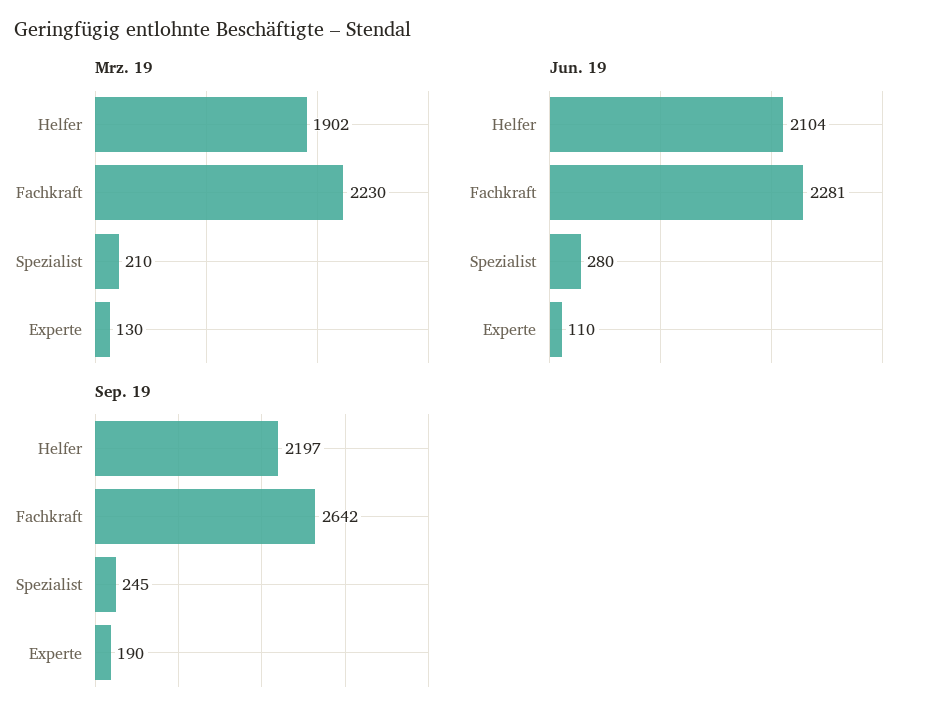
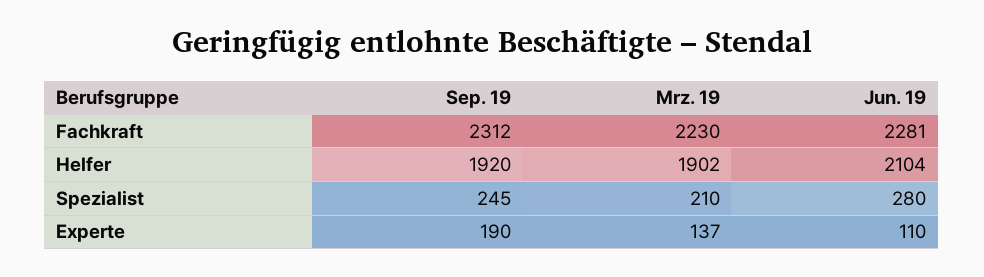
Mrz. 19, Experte: 130 -> 137
Sep. 19, Helfer: 2197 -> 1920
Sep. 19, Fachkraft: 2642 -> 2312

